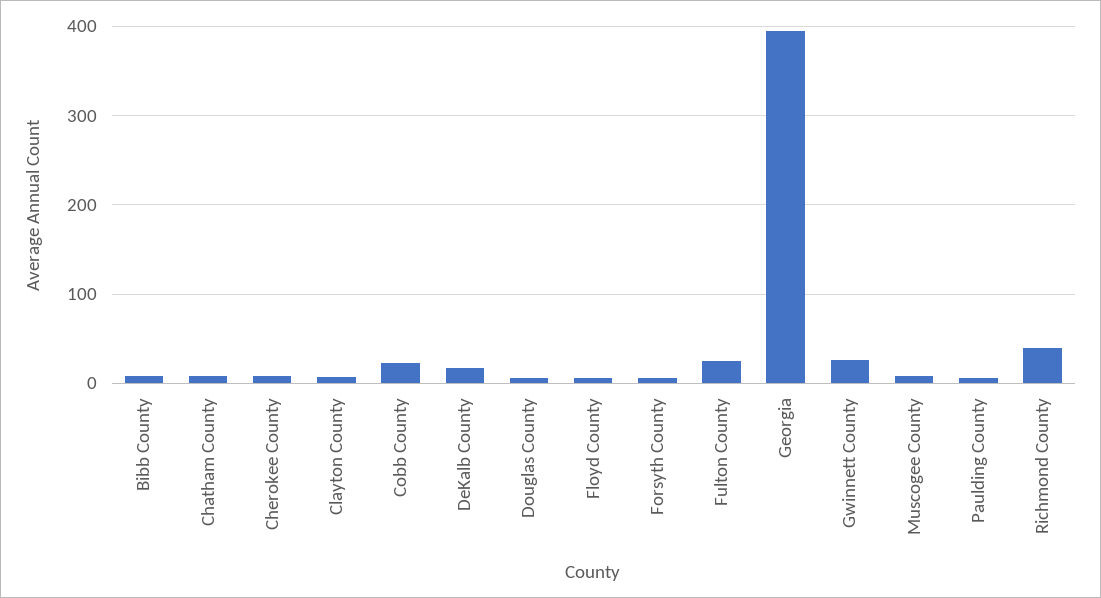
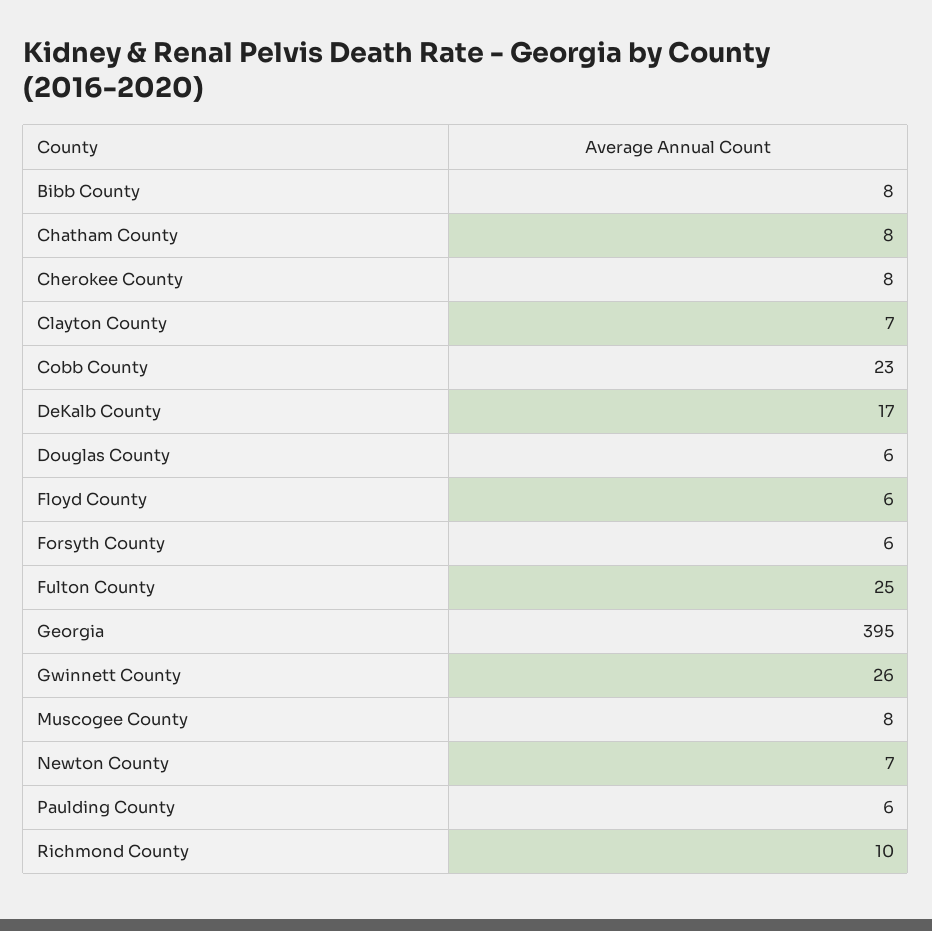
Richmond County: 40 -> 10
Newton County: none -> 7

